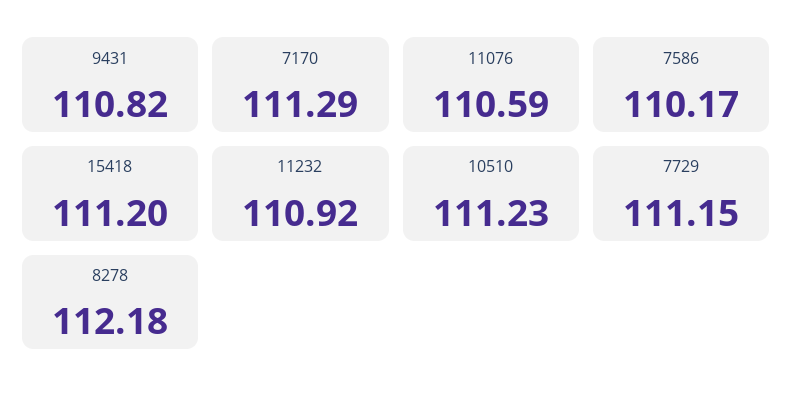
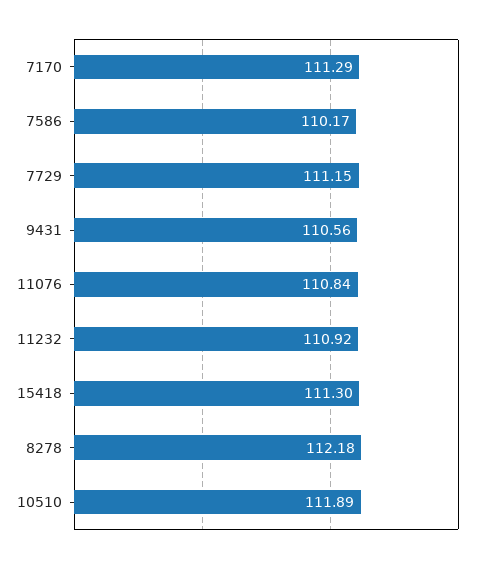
9431: 110.82 -> 110.56
11076: 110.59 -> 110.84
15418: 111.2 -> 111.3
10510: 111.23 -> 111.89

